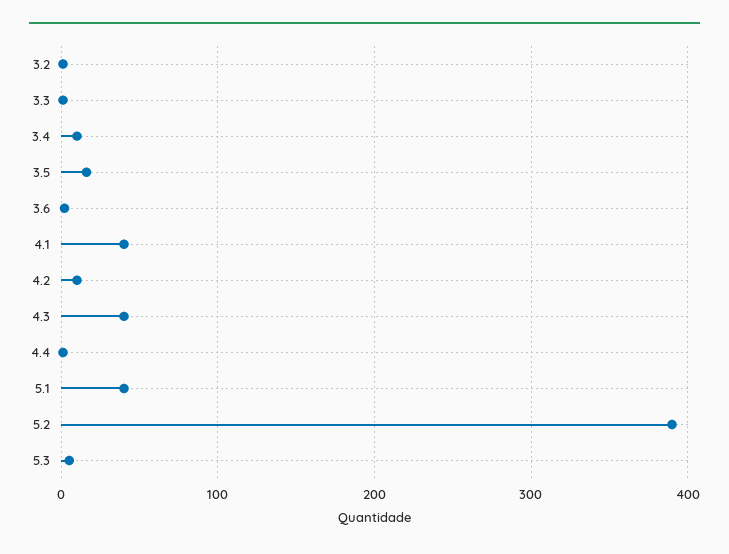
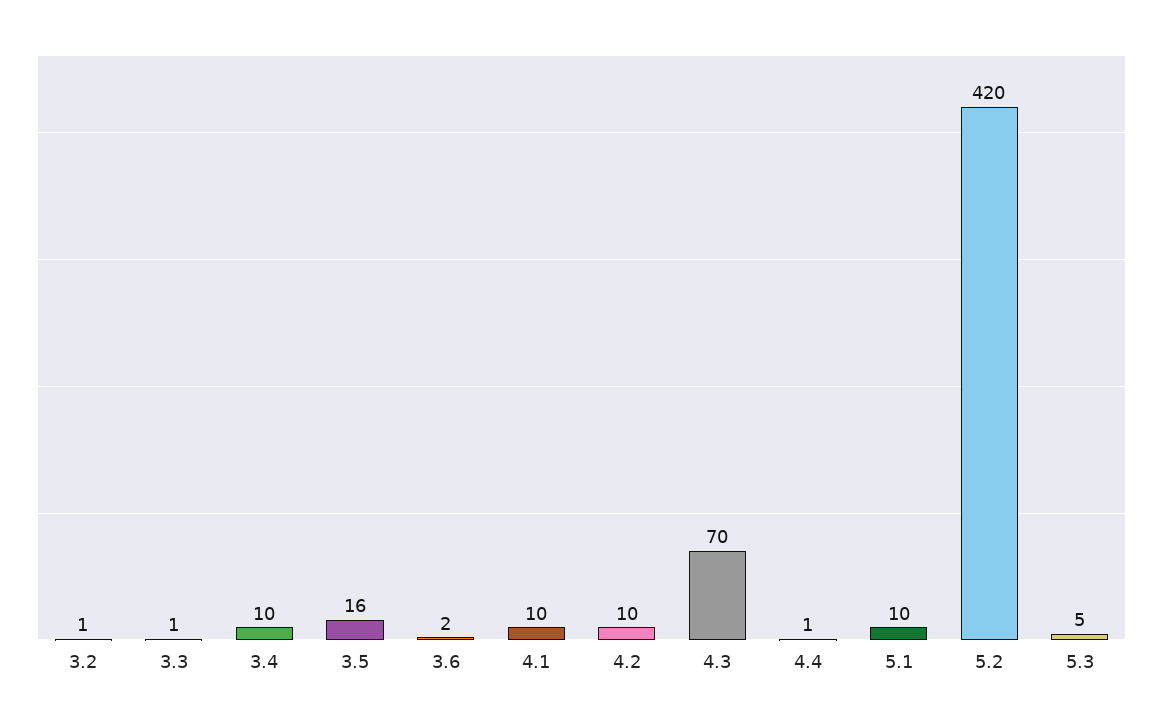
4.1: 40 -> 10
4.3: 40 -> 70
5.1: 40 -> 10
5.2: 390 -> 420

